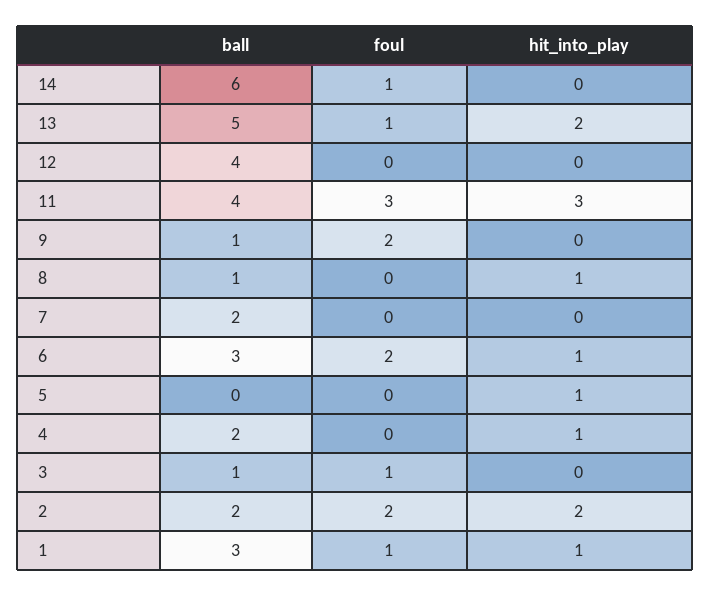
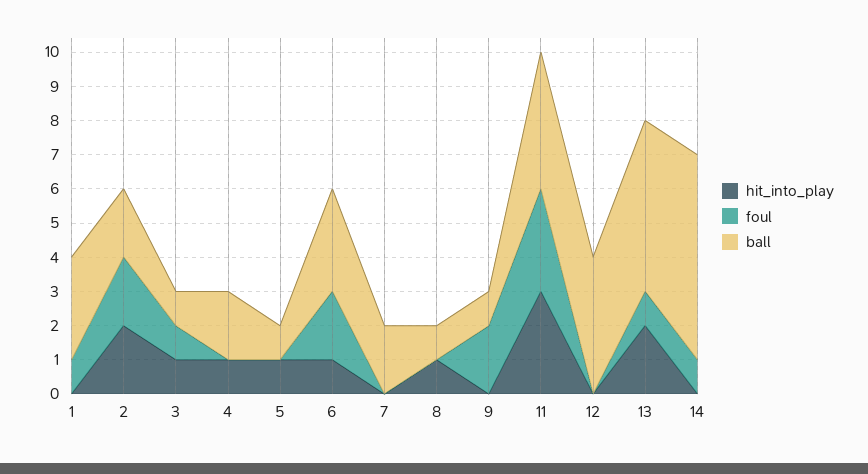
ball, 5: 0 -> 1
hit_into_play, 3: 0 -> 1
hit_into_play, 1: 1 -> 0

